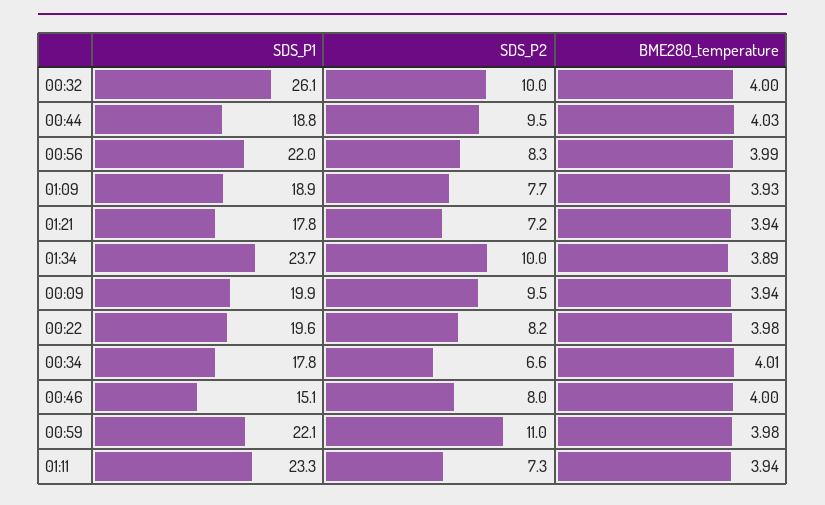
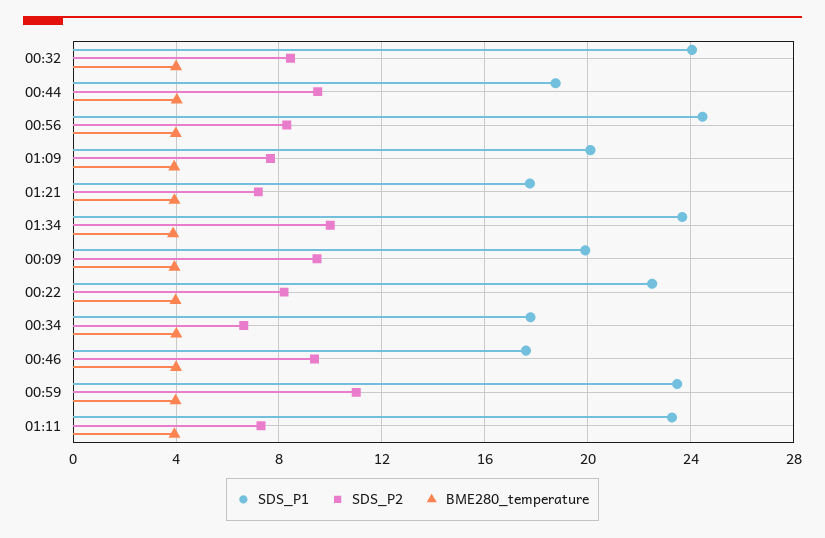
SDS_P1, 00:32: 26.1 -> 24
SDS_P2, 00:32: 10 -> 8.5
SDS_P1, 00:56: 22 -> 24.5
SDS_P1, 01:09: 18.9 -> 20
SDS_P1, 00:22: 19.6 -> 22.5
SDS_P1, 00:46: 15.1 -> 17.5
SDS_P2, 00:46: 8 -> 9.5
SDS_P1, 00:59: 22.1 -> 23.5

